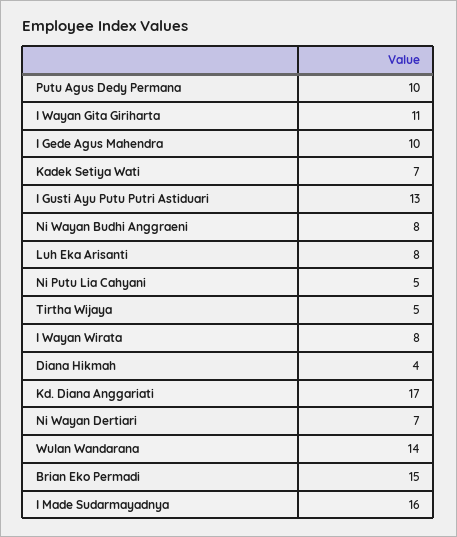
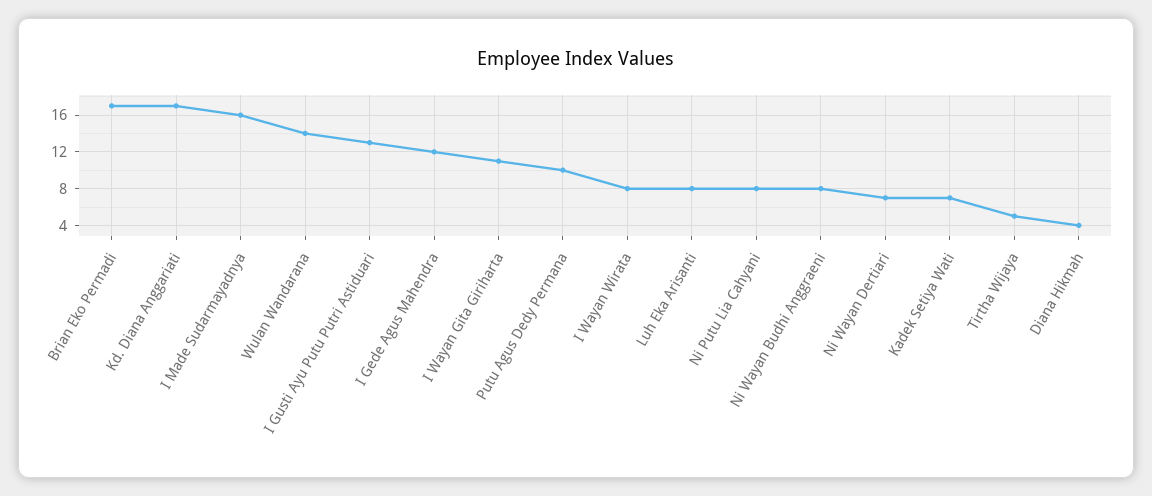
I Gede Agus Mahendra: 10 -> 12
Ni Putu Lia Cahyani: 5 -> 8
Brian Eko Permadi: 15 -> 17

